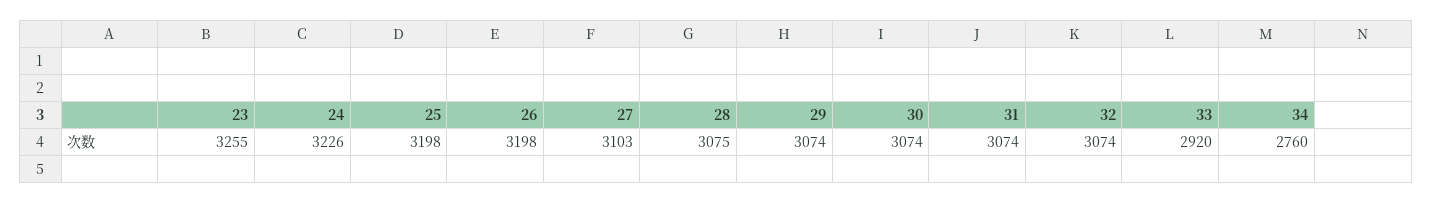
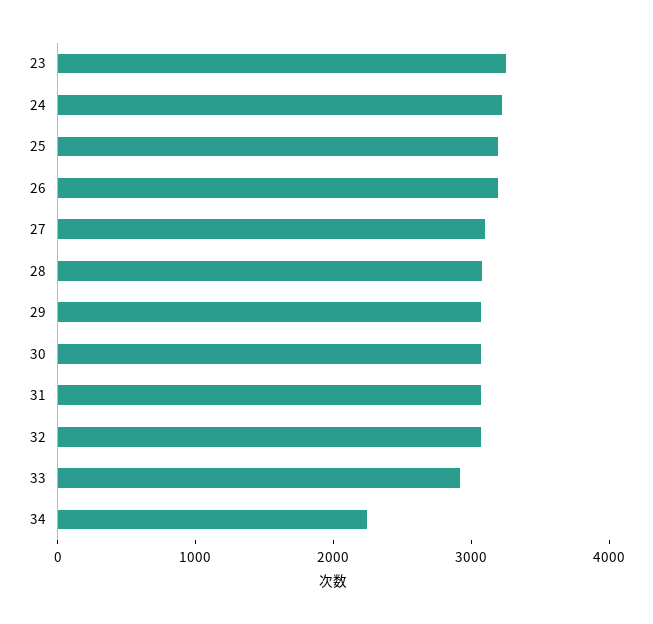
34: 2760 -> 2200

